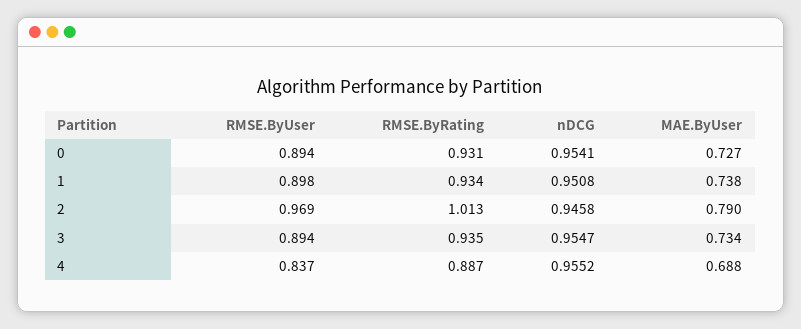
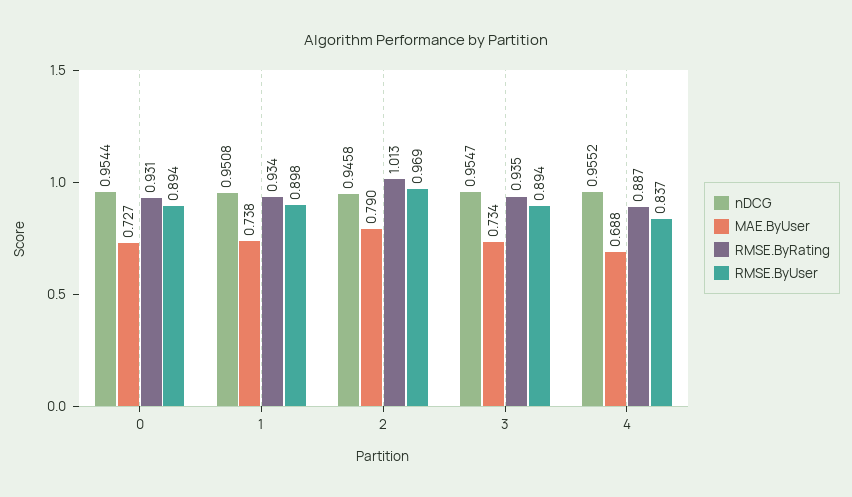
nDCG, 0: 0.9541 -> 0.9544

